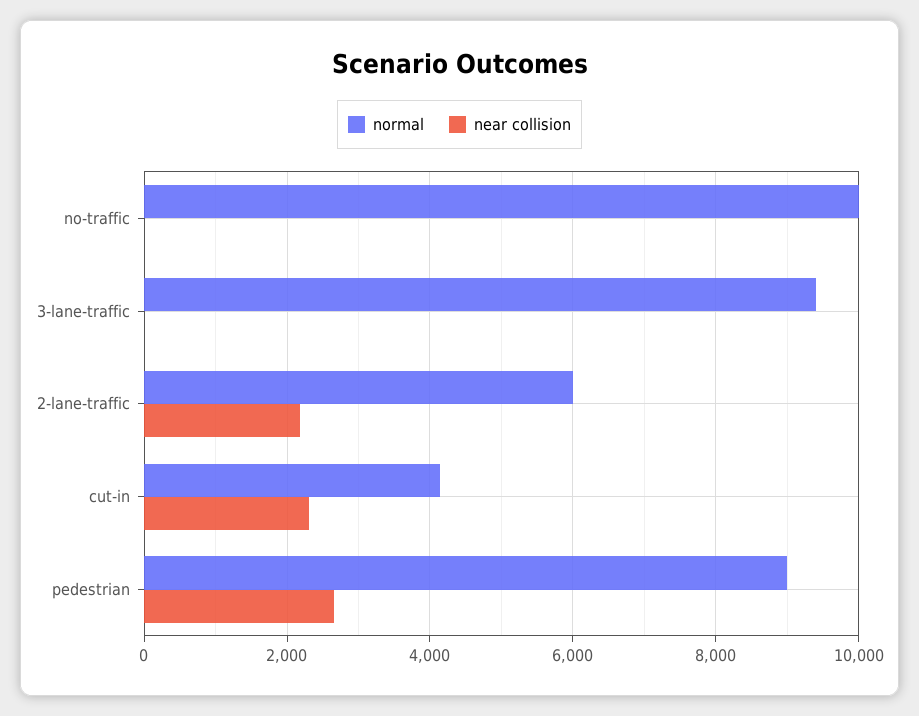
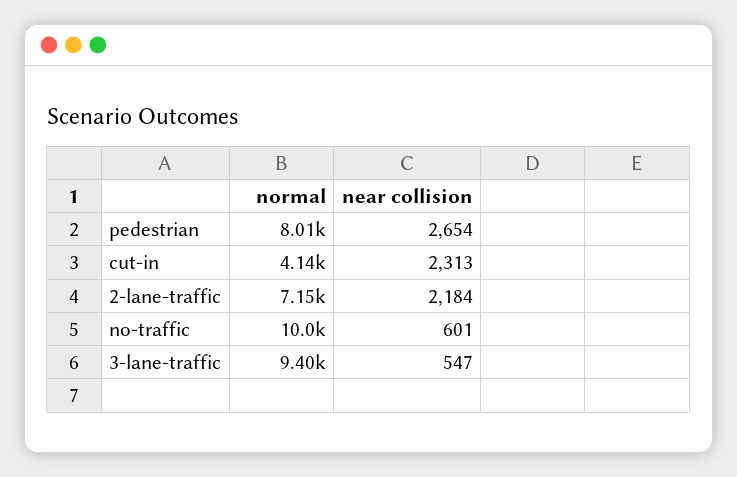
near collision, no-traffic: 0 -> 601
near collision, 3-lane-traffic: 0 -> 547
normal, 2-lane-traffic: 6000 -> 7150
normal, pedestrian: 9000 -> 8010

